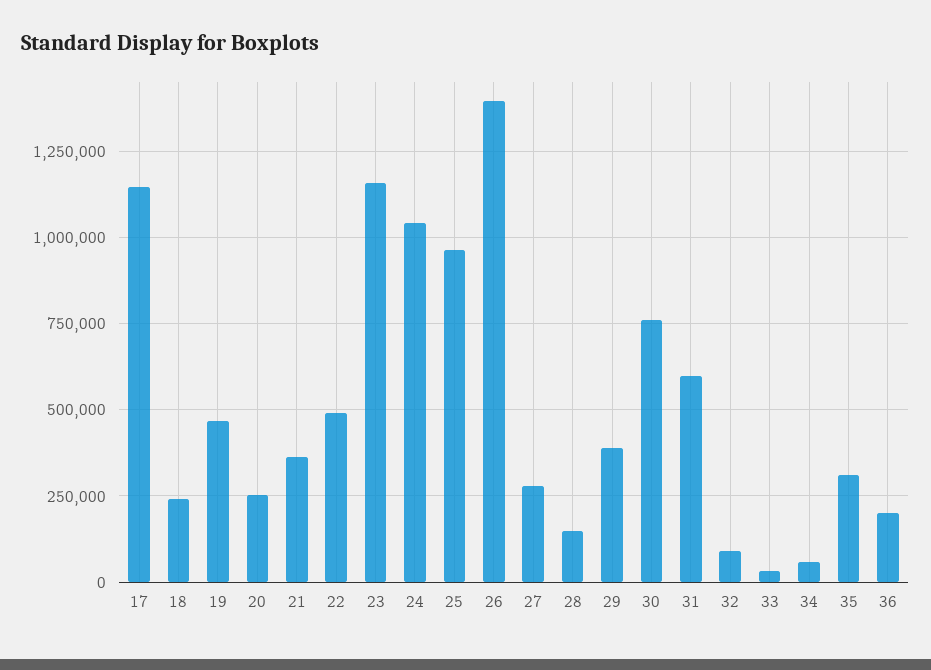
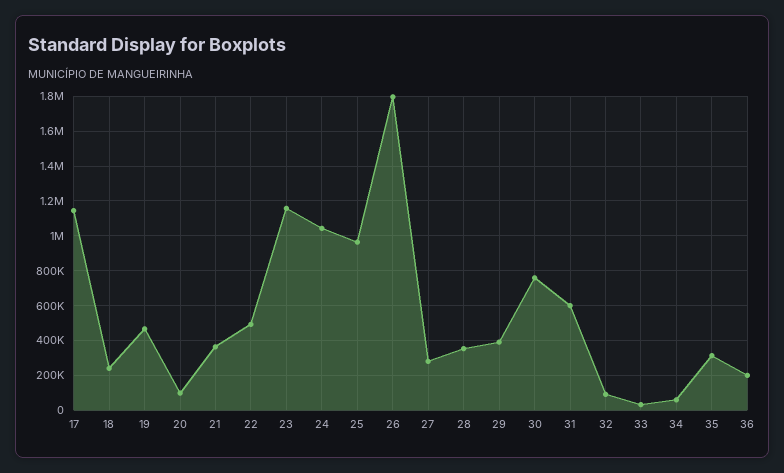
20: 250000 -> 100000
26: 1400000 -> 1800000
28: 150000 -> 350000

